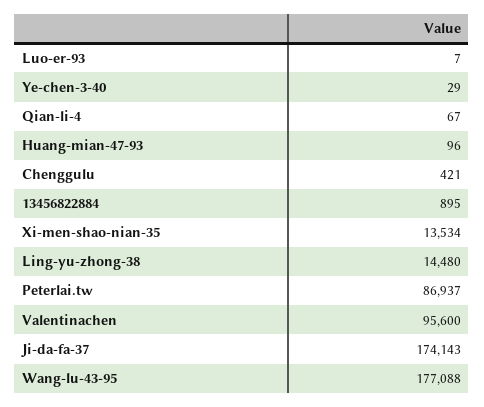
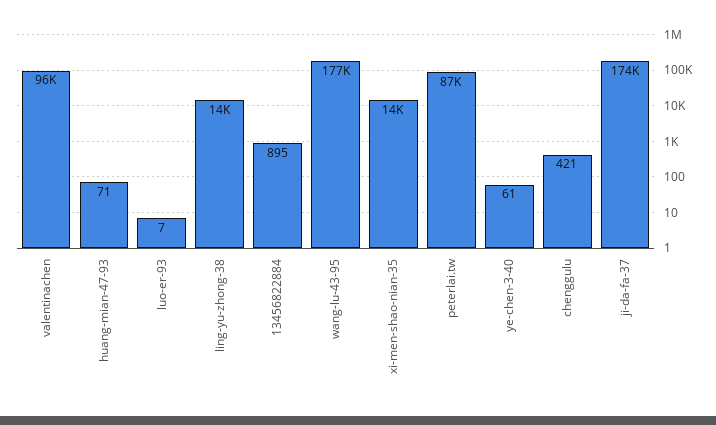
Ye-chen-3-40: 29 -> 61
Qian-li-4: 67 -> none
Huang-mian-47-93: 96 -> 71

